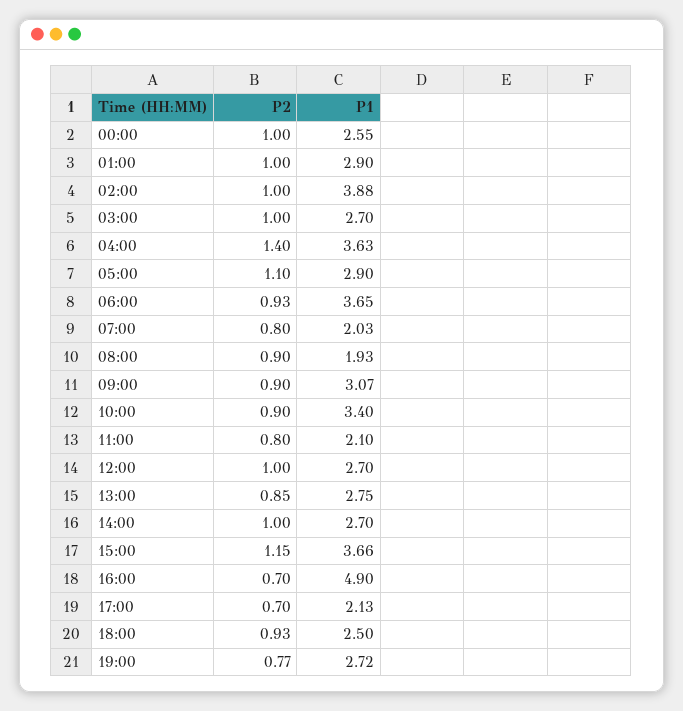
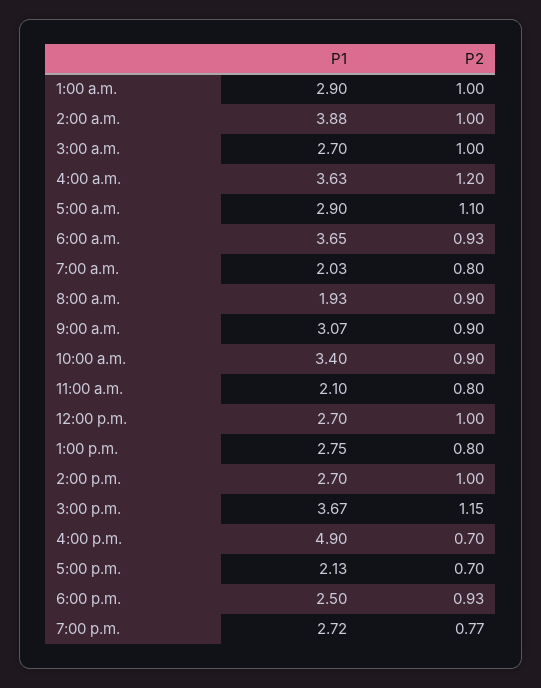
P2, 00:00: 1 -> none
P1, 00:00: 2.55 -> none
P2, 04:00: 1.4 -> 1.2
P2, 13:00: 0.85 -> 0.8
P1, 15:00: 3.66 -> 3.67

